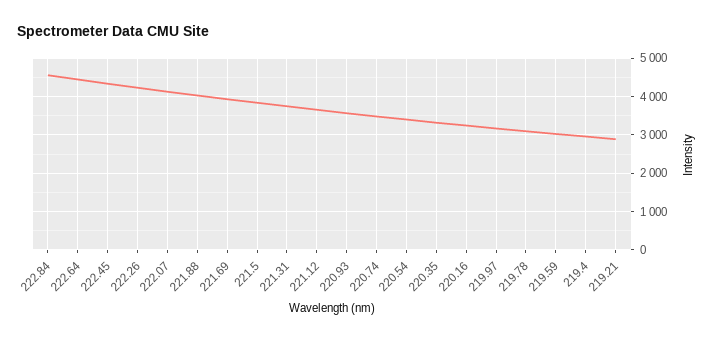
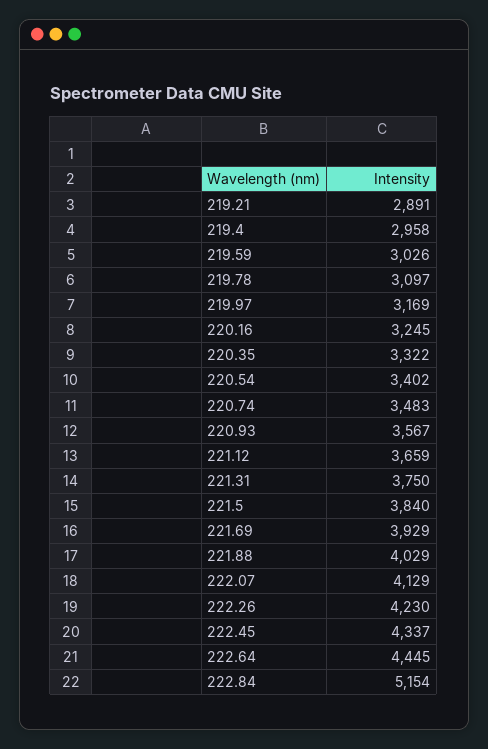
222.84: 4600 -> 5154

